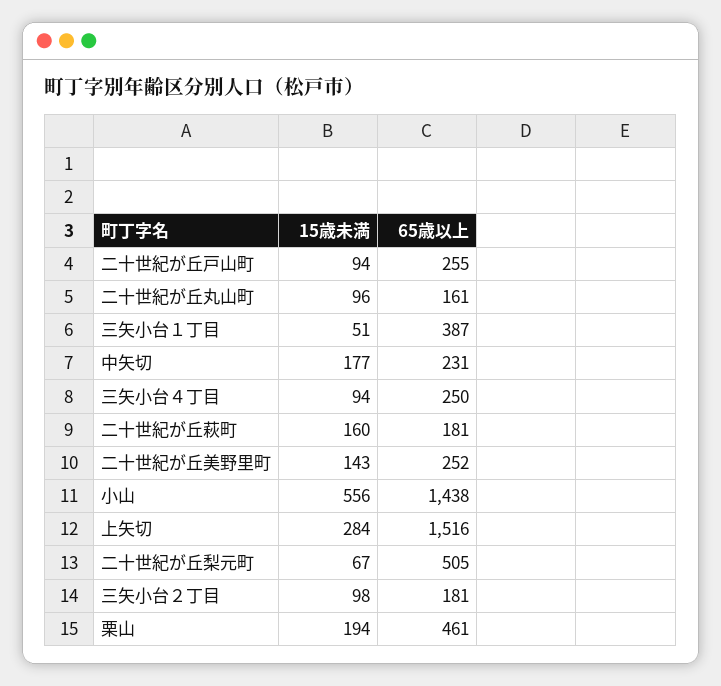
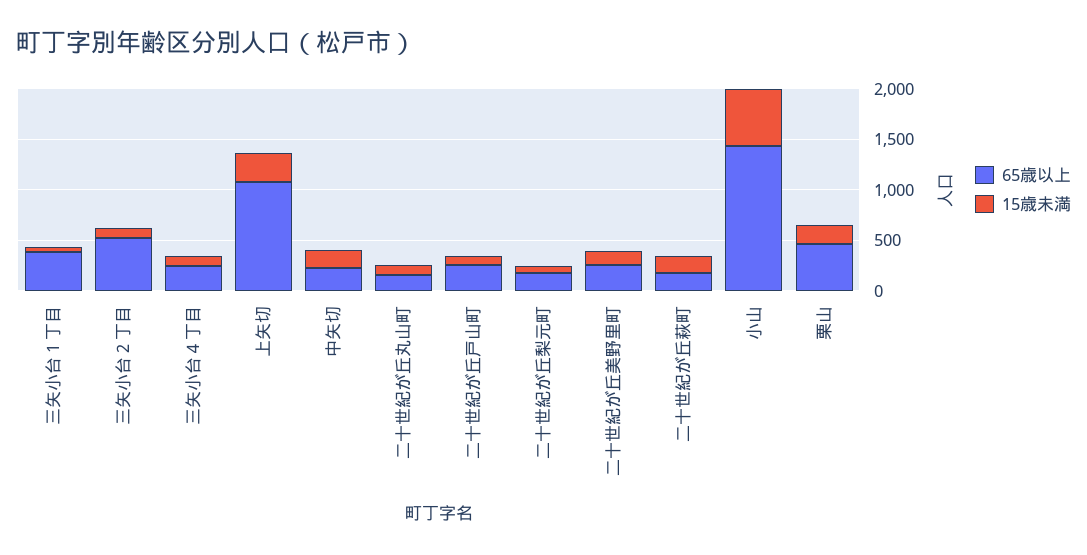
65歳以上, 上矢切: 1516 -> 1100
65歳以上, 二十世紀が丘梨元町: 505 -> 200
65歳以上, 三矢小台２丁目: 181 -> 500

